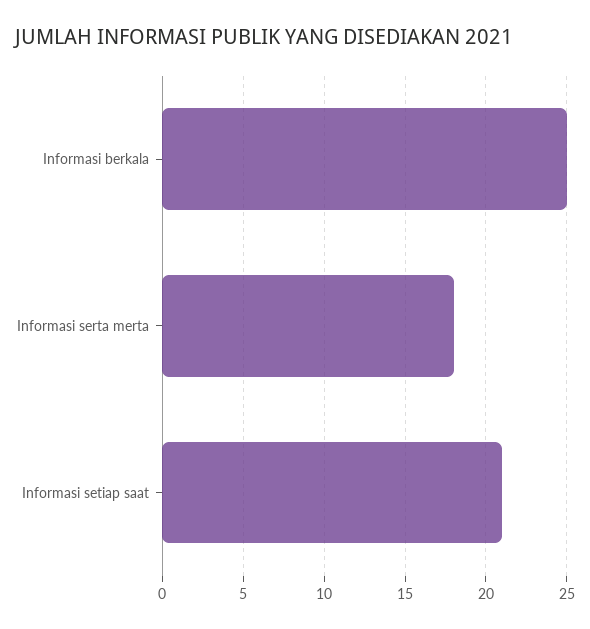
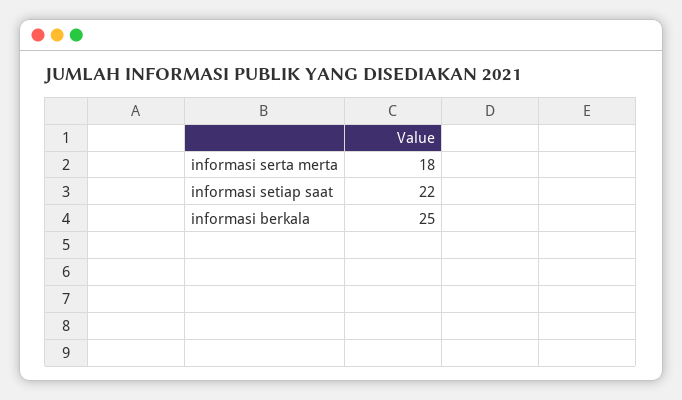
Informasi setiap saat: 21 -> 22

